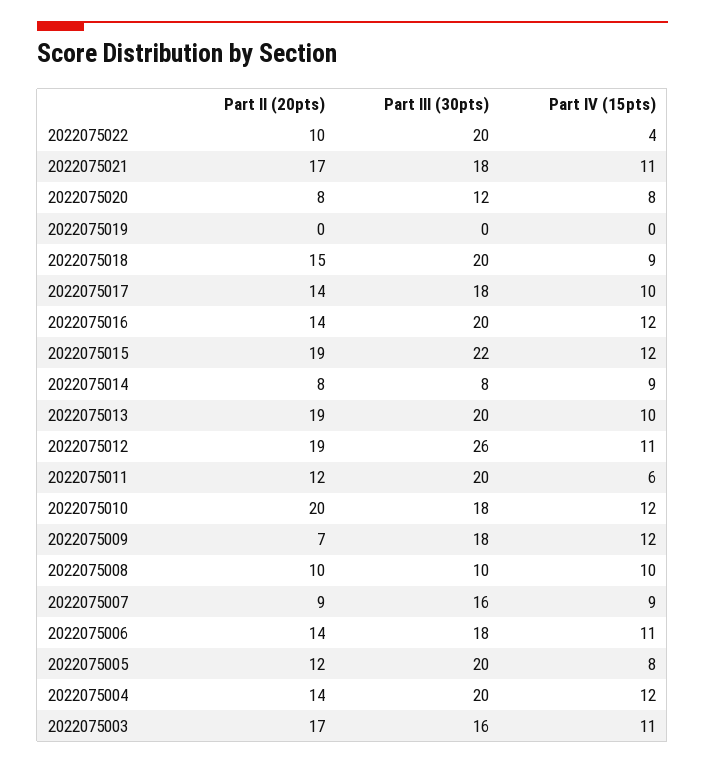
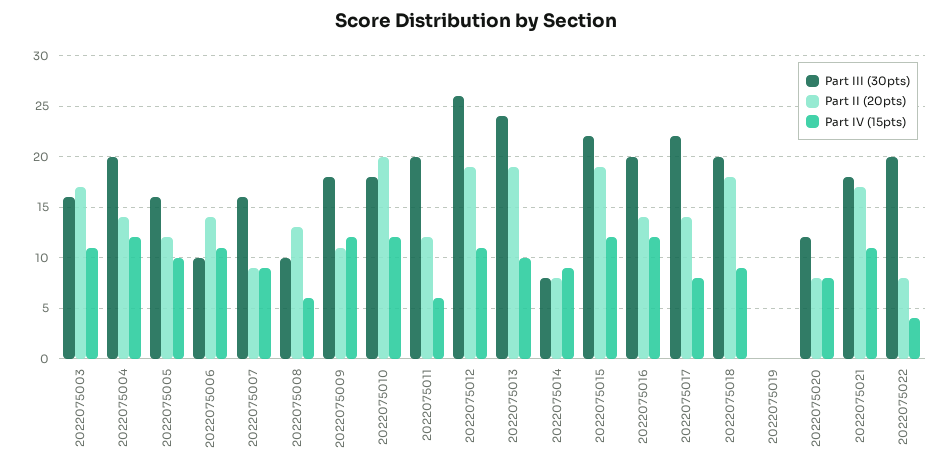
Part II (20pts), 2022075022: 10 -> 8
Part II (20pts), 2022075018: 15 -> 18
Part III (30pts), 2022075017: 18 -> 22
Part IV (15pts), 2022075017: 10 -> 8
Part III (30pts), 2022075013: 20 -> 24
Part II (20pts), 2022075009: 7 -> 11
Part II (20pts), 2022075008: 10 -> 13
Part IV (15pts), 2022075008: 10 -> 6
Part III (30pts), 2022075006: 18 -> 10
Part III (30pts), 2022075005: 20 -> 16
Part IV (15pts), 2022075005: 8 -> 10

